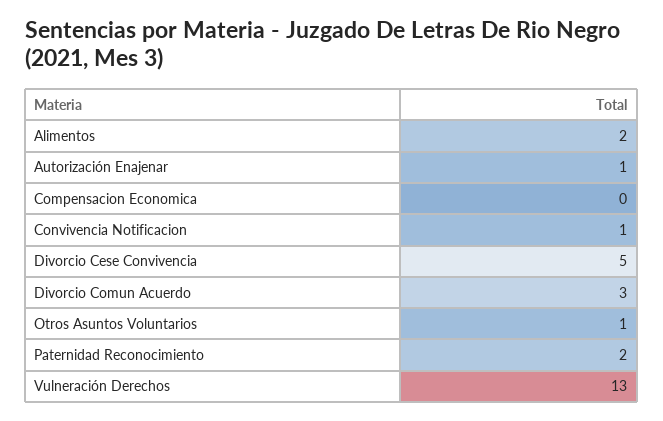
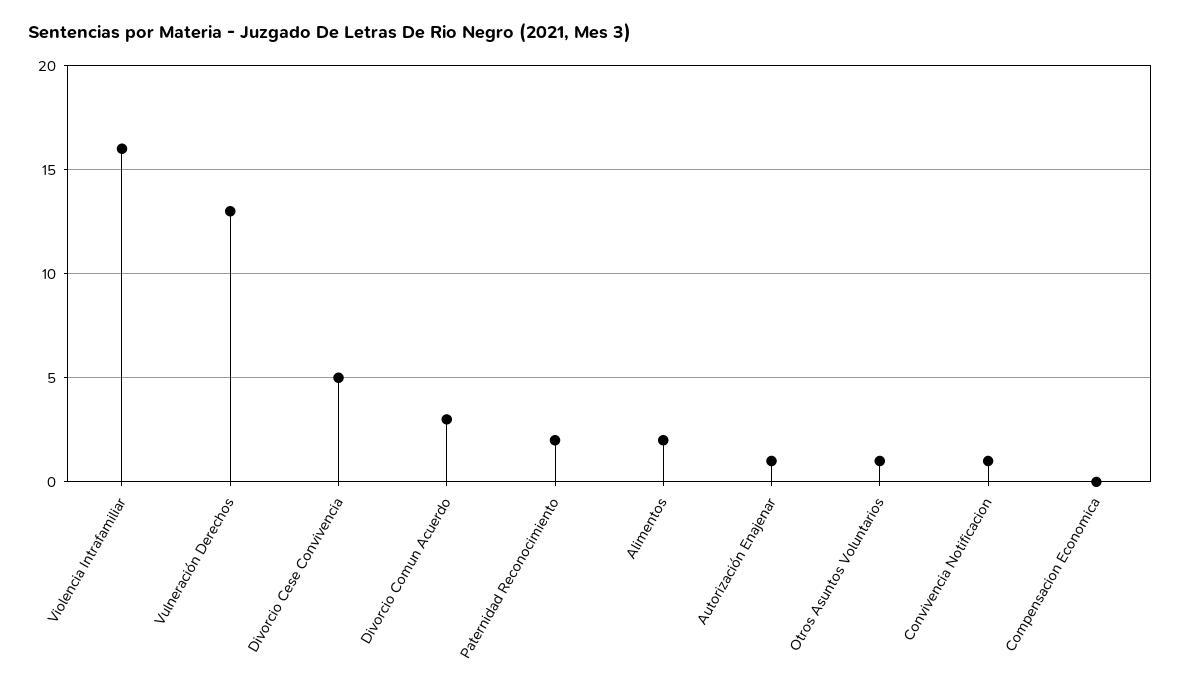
Violencia Intrafamiliar: none -> 16

